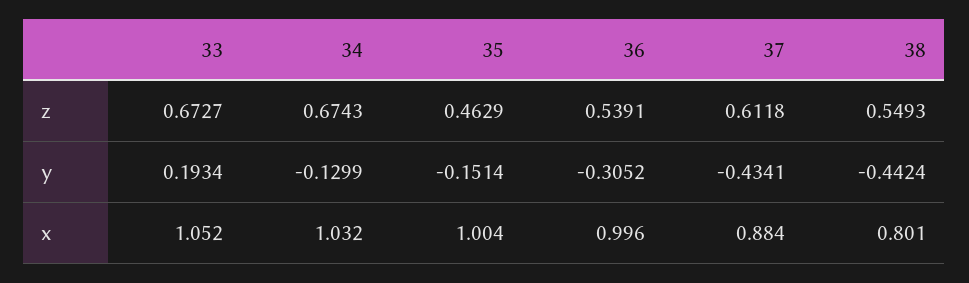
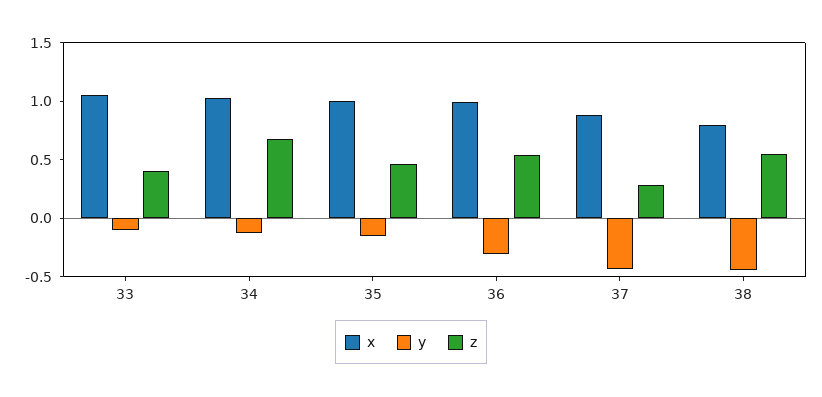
z, 33: 0.6727 -> 0.4
z, 37: 0.6118 -> 0.3
y, 33: 0.1934 -> -0.1

